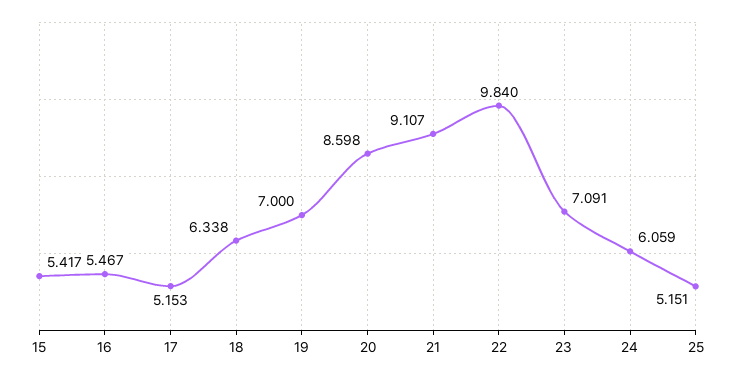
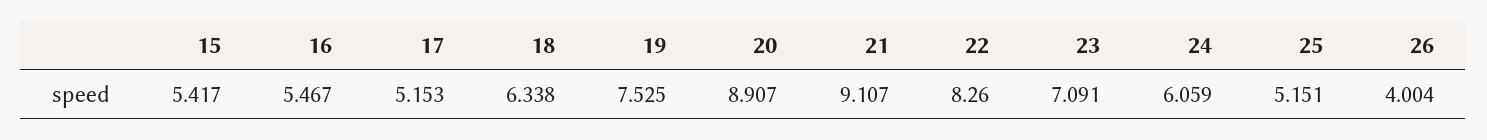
19: 7 -> 7.525
20: 8.598 -> 8.907
22: 9.84 -> 8.26
26: none -> 4.004

